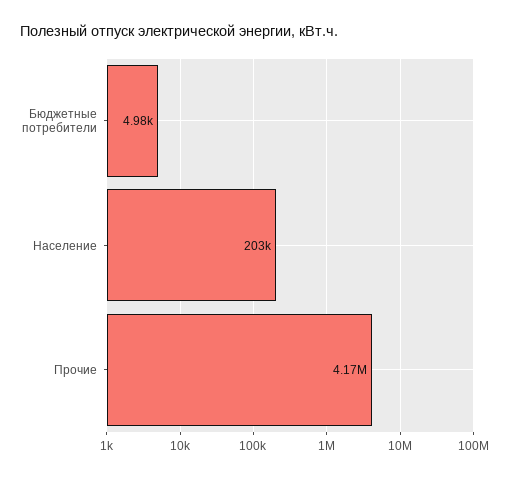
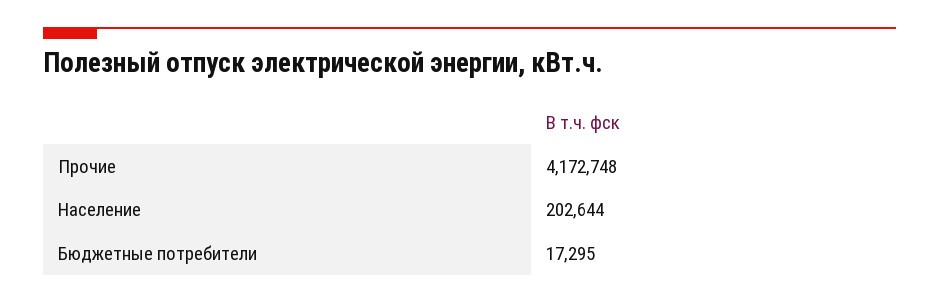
Бюджетные потребители: 4980 -> 17295

